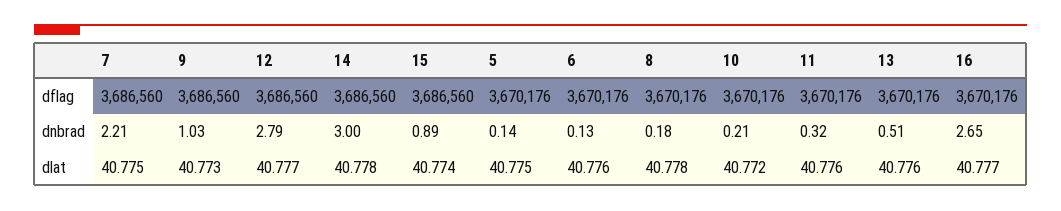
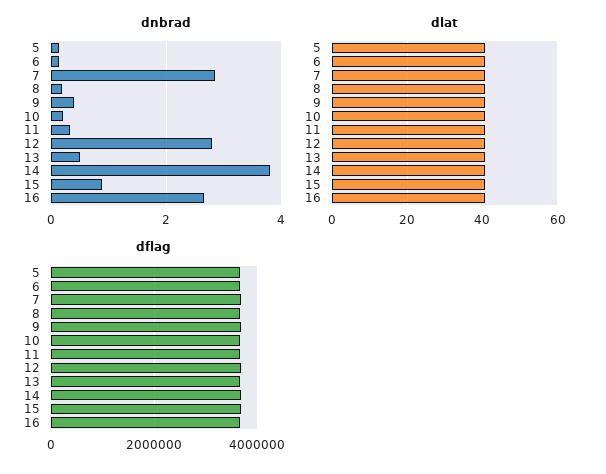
dnbrad, 7: 2.21 -> 2.8
dnbrad, 9: 1.03 -> 0.4
dnbrad, 14: 3 -> 3.8

